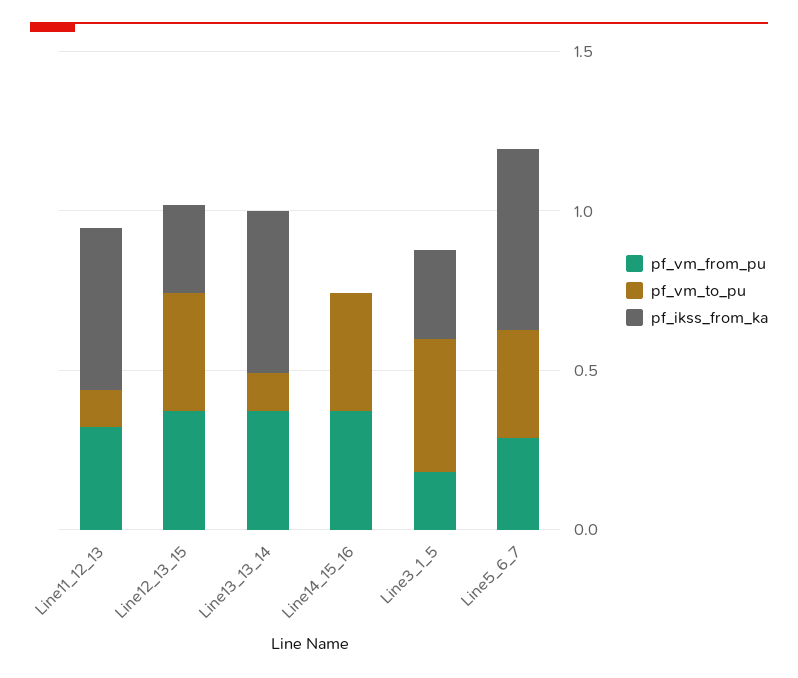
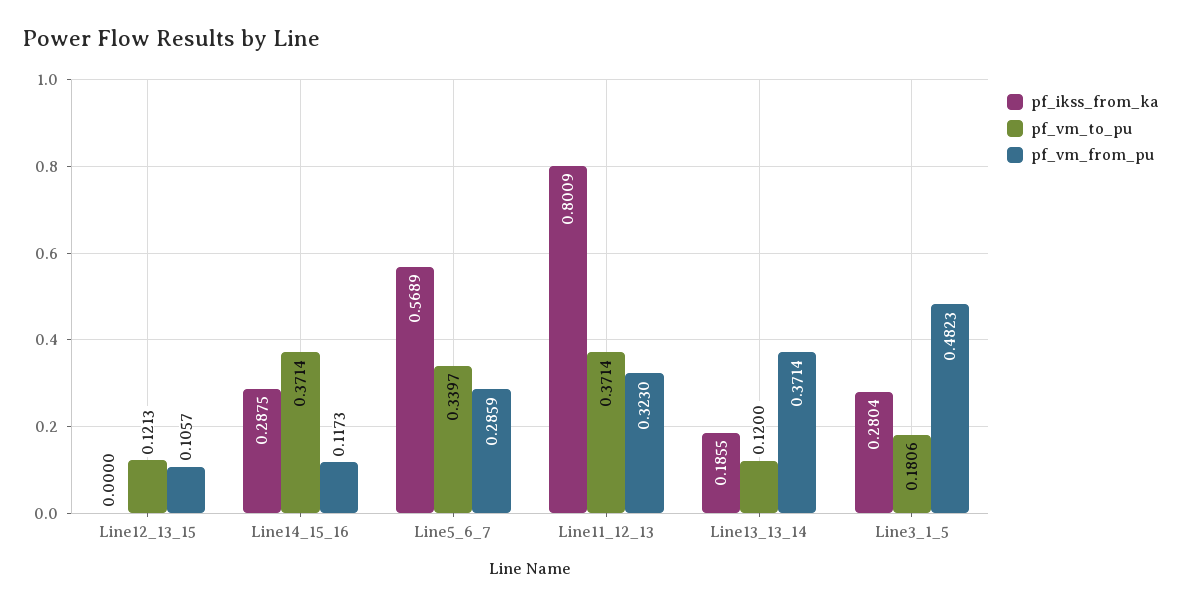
pf_vm_to_pu, Line11_12_13: 0.1 -> 0.3714
pf_ikss_from_ka, Line11_12_13: 0.5 -> 0.8009
pf_vm_from_pu, Line12_13_15: 0.4 -> 0.1057
pf_vm_to_pu, Line12_13_15: 0.4 -> 0.1213
pf_ikss_from_ka, Line12_13_15: 0.3 -> 0
pf_ikss_from_ka, Line13_13_14: 0.5 -> 0.1855
pf_vm_from_pu, Line14_15_16: 0.4 -> 0.1173
pf_ikss_from_ka, Line14_15_16: 0 -> 0.2875
pf_vm_from_pu, Line3_1_5: 0.2 -> 0.4823
pf_vm_to_pu, Line3_1_5: 0.4 -> 0.1806

